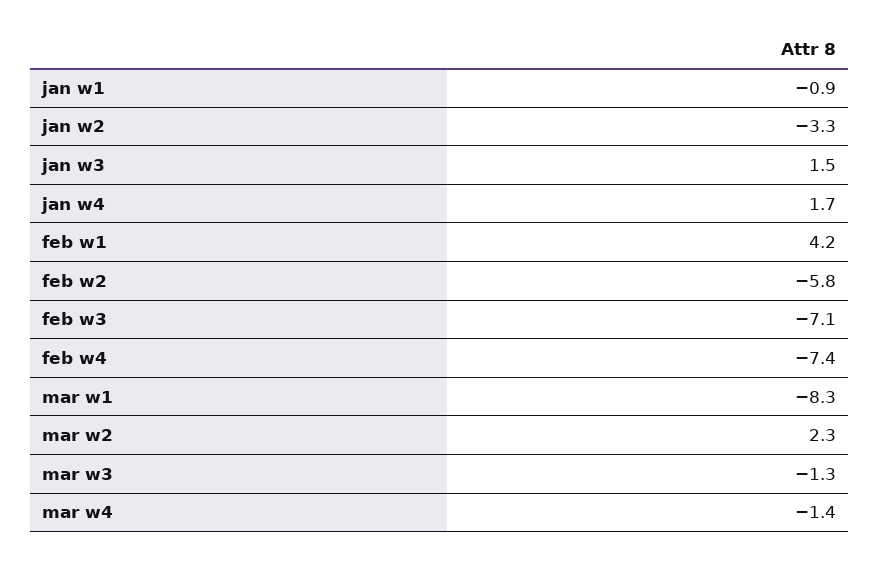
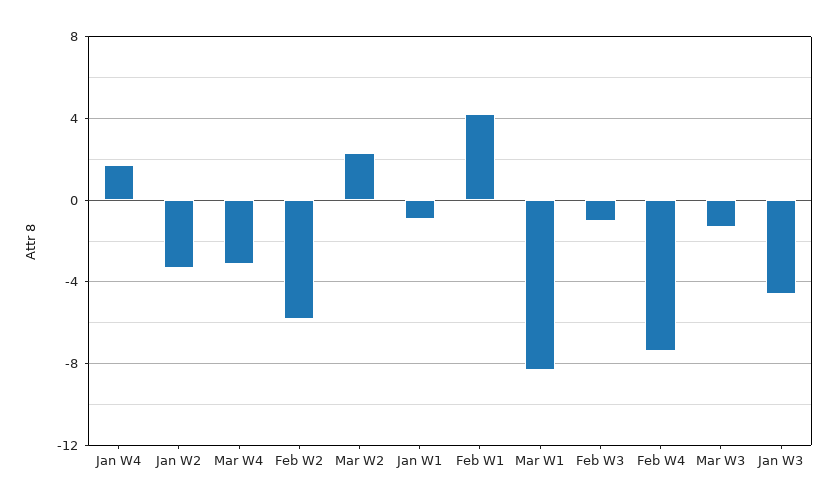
jan w3: 1.5 -> -4.5
feb w3: -7.1 -> -1
mar w4: -1.4 -> -3

